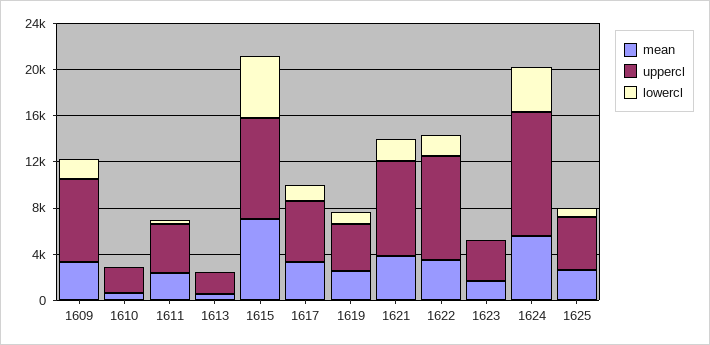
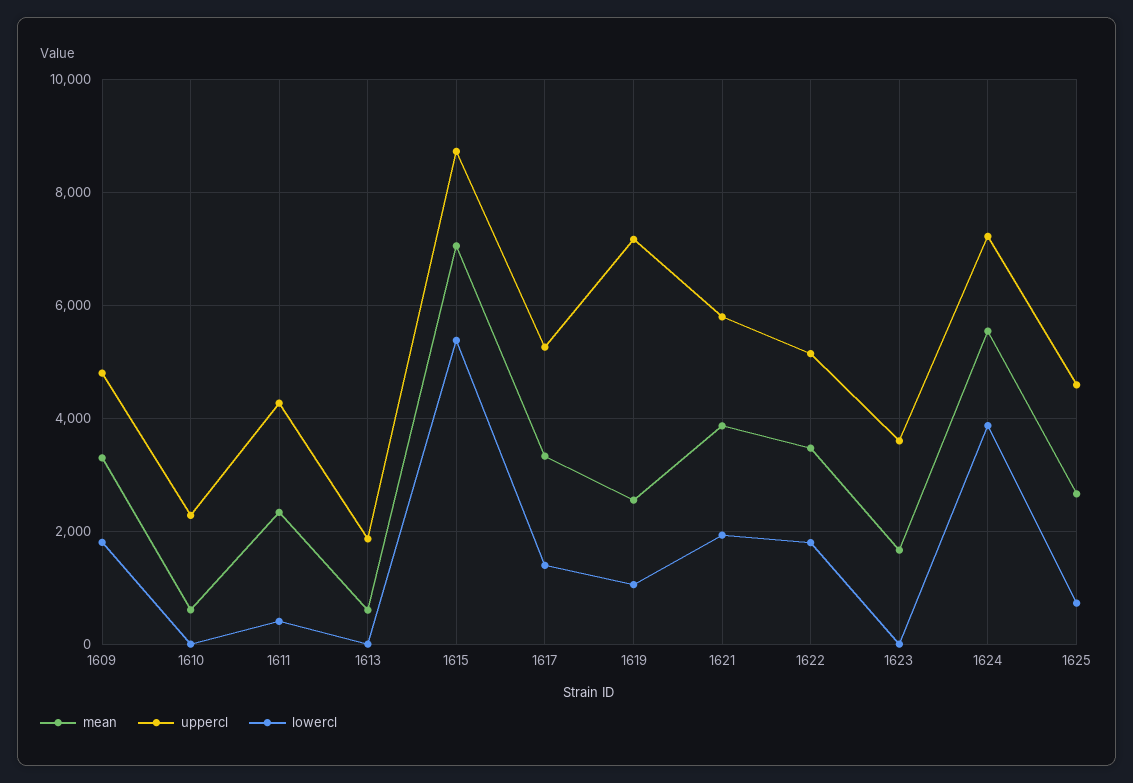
uppercl, 1609: 7000 -> 4800
uppercl, 1619: 4000 -> 7200
uppercl, 1621: 8000 -> 5800
uppercl, 1622: 9000 -> 5200
uppercl, 1624: 11000 -> 7200

